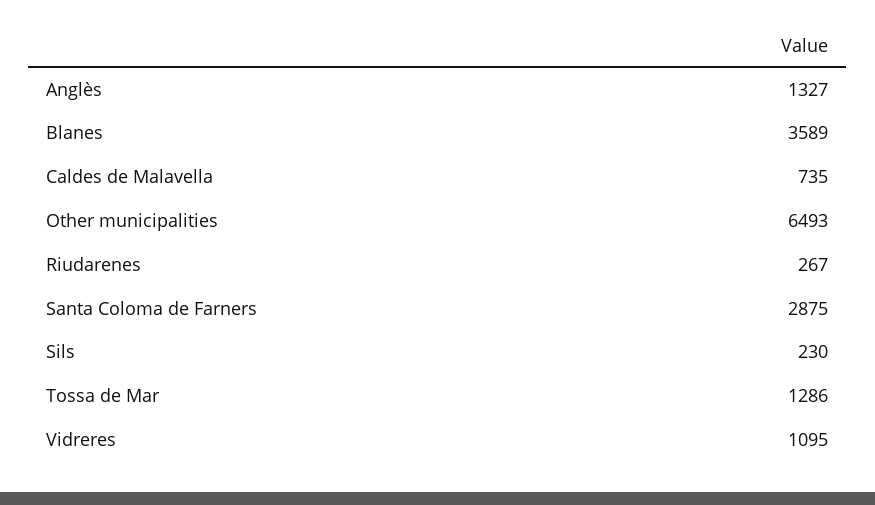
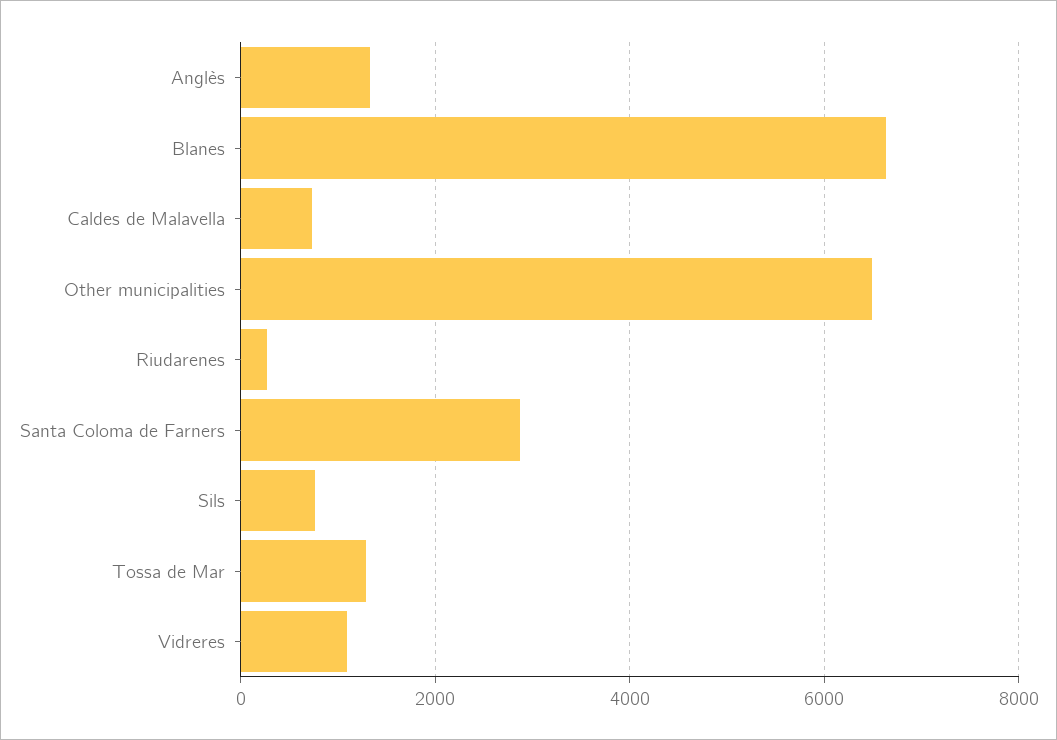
Blanes: 3589 -> 6600
Sils: 230 -> 800

